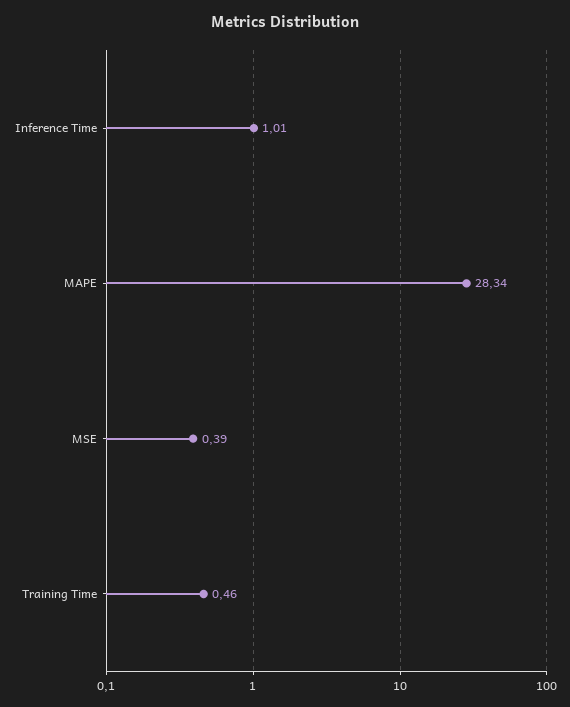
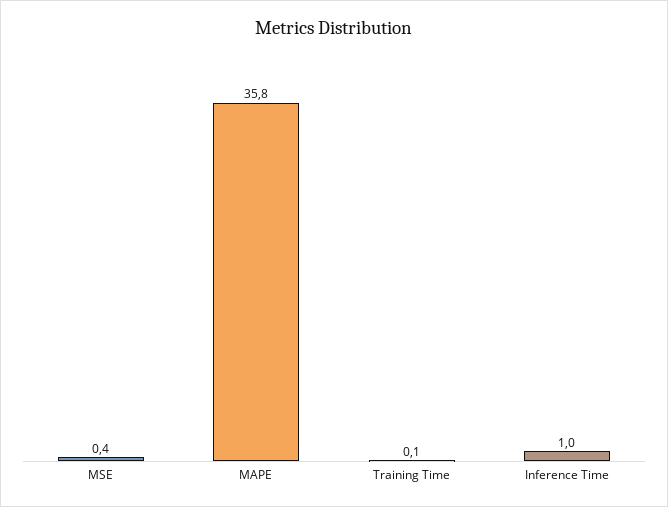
MAPE: 28.34 -> 35.8
Training Time: 0.46 -> 0.1

